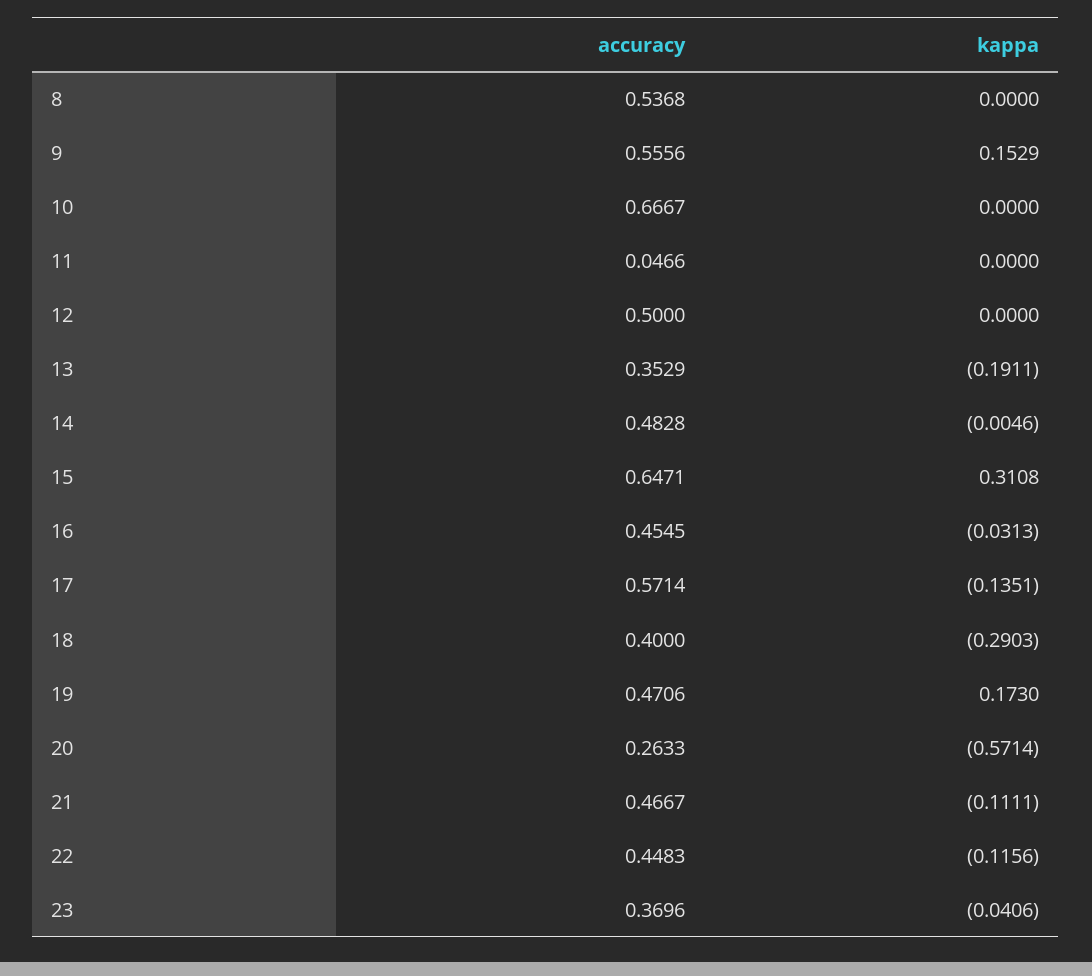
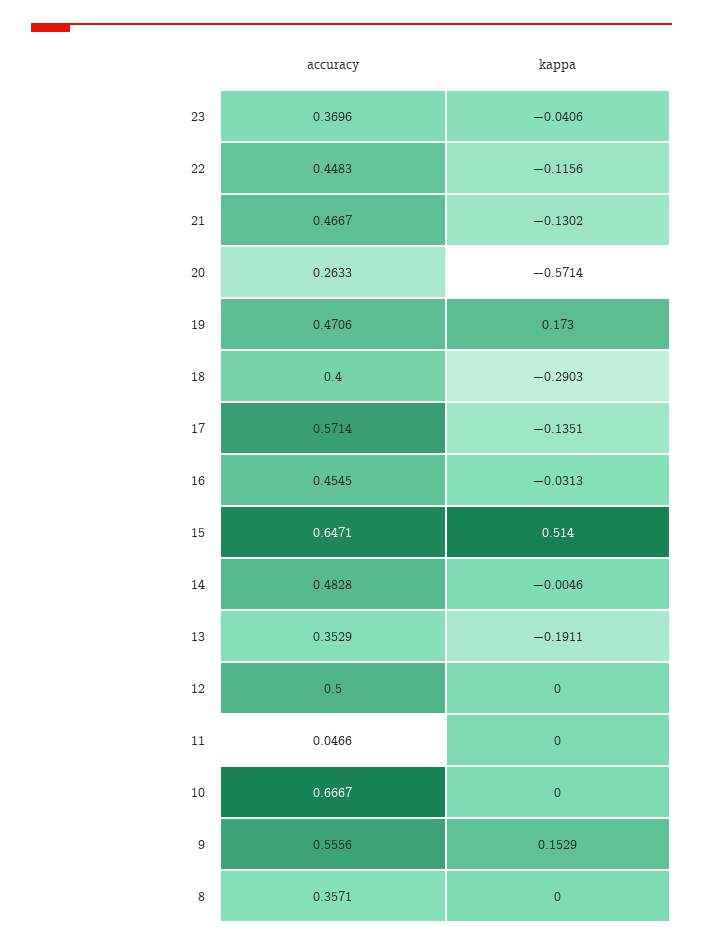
accuracy, 8: 0.5368 -> 0.3571
kappa, 15: 0.3108 -> 0.514
kappa, 21: -0.1111 -> -0.1302

